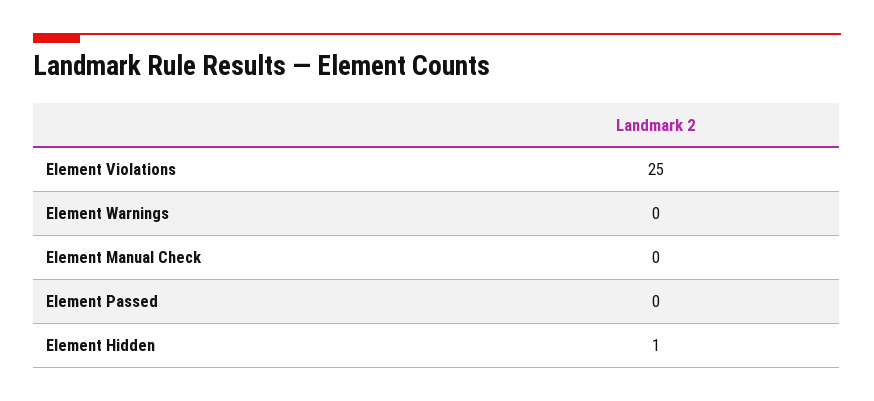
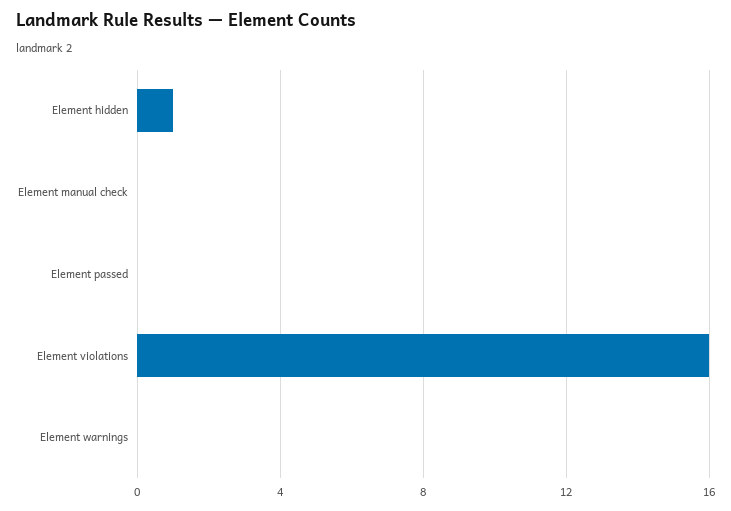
Element Violations: 25 -> 16

